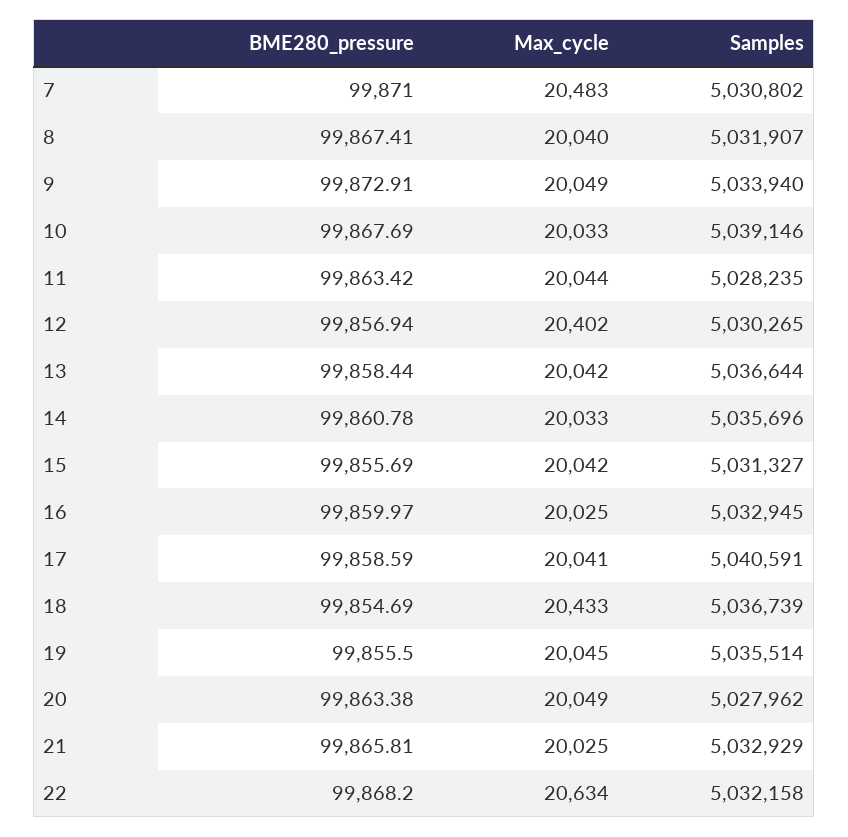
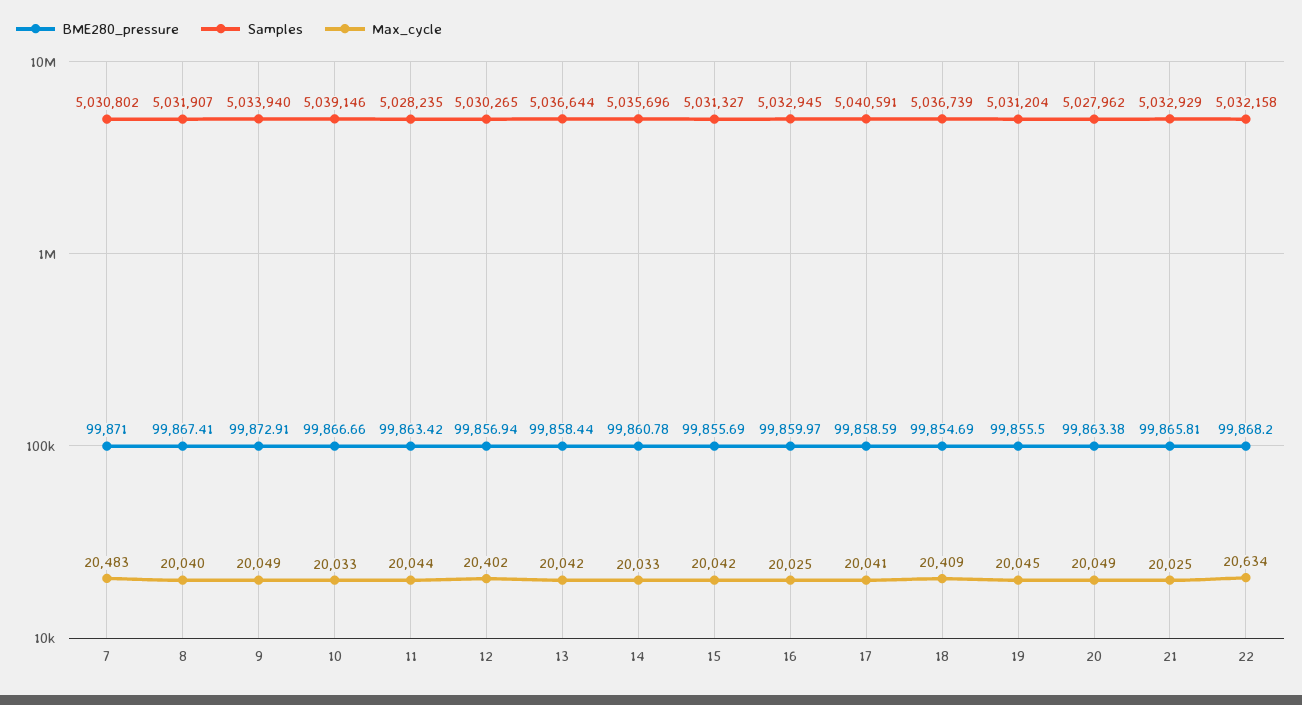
BME280_pressure, 10: 99867.69 -> 99866.66
Max_cycle, 18: 20433 -> 20409
Samples, 19: 5035514 -> 5031204

